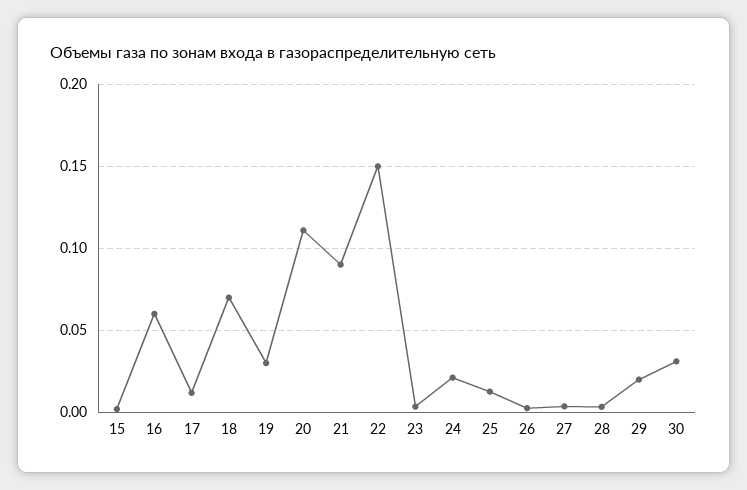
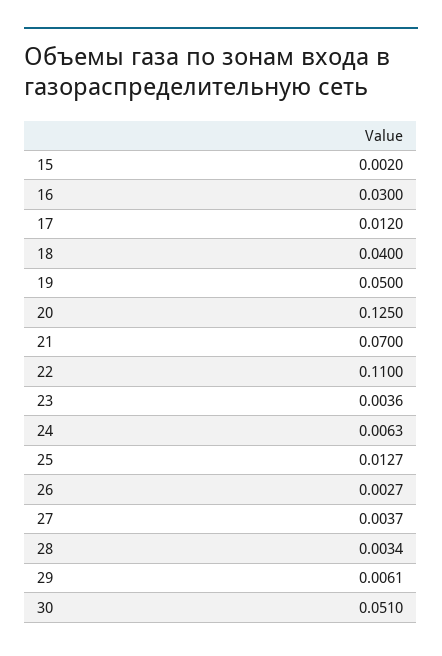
16: 0.06 -> 0.03
18: 0.07 -> 0.04
19: 0.03 -> 0.05
20: 0.11 -> 0.125
21: 0.09 -> 0.07
22: 0.15 -> 0.11
24: 0.02 -> 0.0063
29: 0.02 -> 0.0061
30: 0.03 -> 0.051

